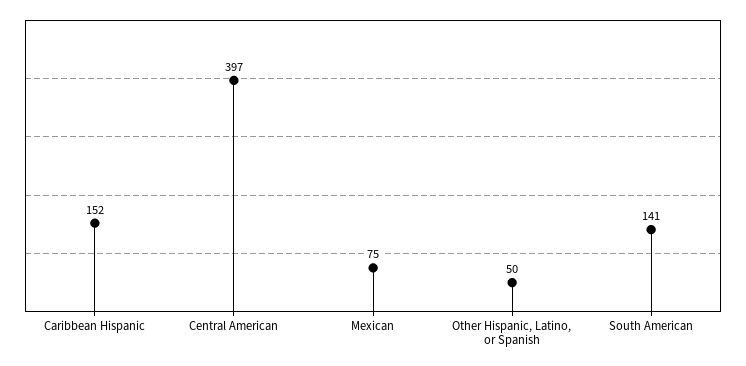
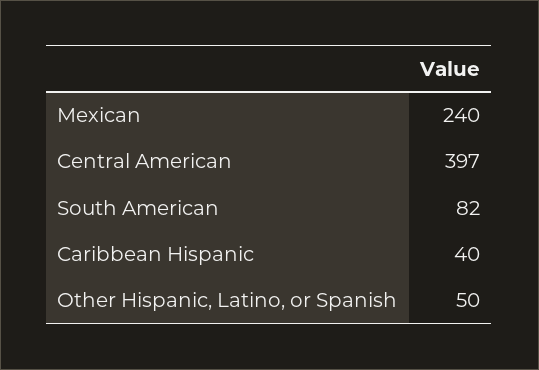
Caribbean Hispanic: 152 -> 40
Mexican: 75 -> 240
South American: 141 -> 82

